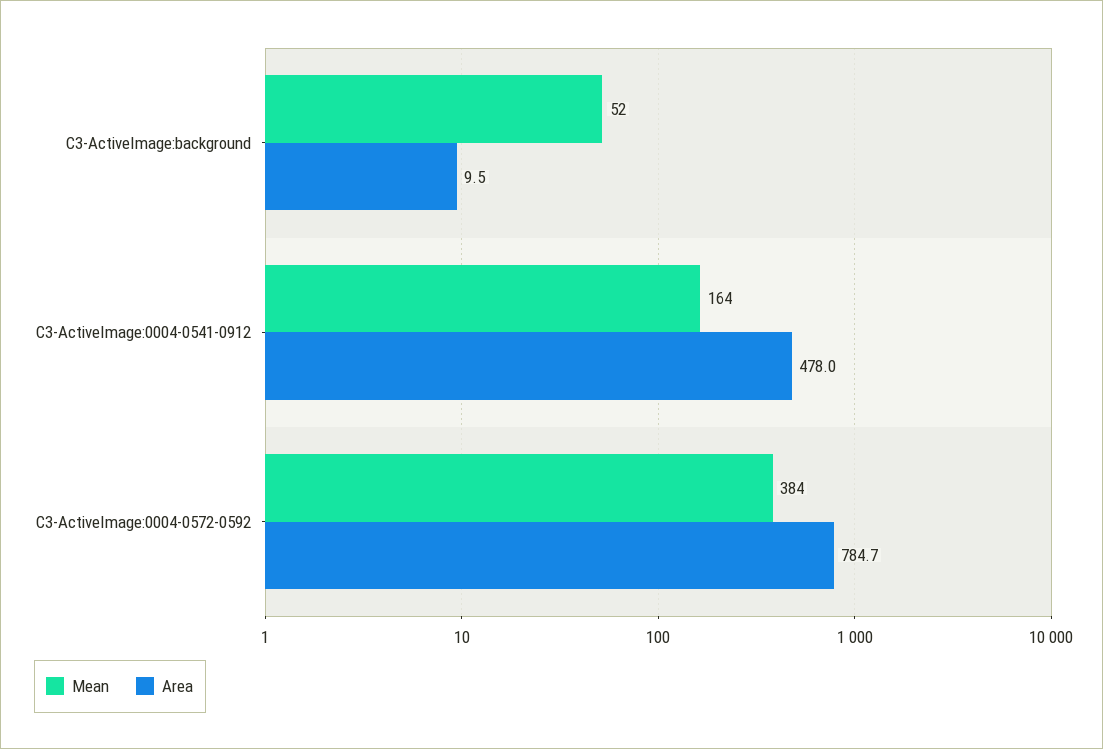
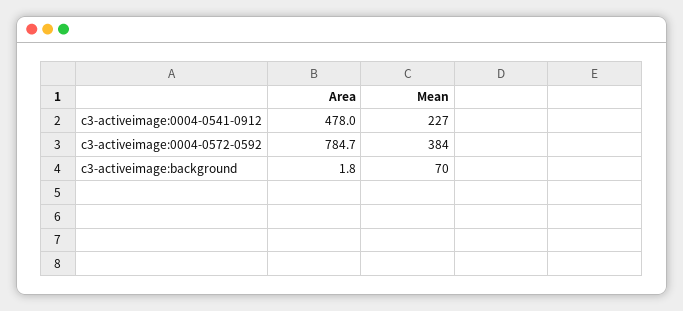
Mean, C3-ActiveImage:background: 52 -> 70
Area, C3-ActiveImage:background: 9.5 -> 1.8
Mean, C3-ActiveImage:0004-0541-0912: 164 -> 227

